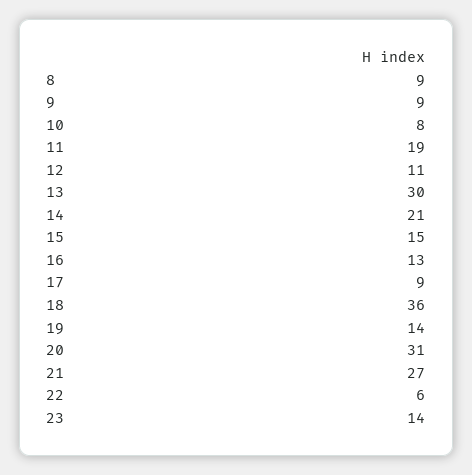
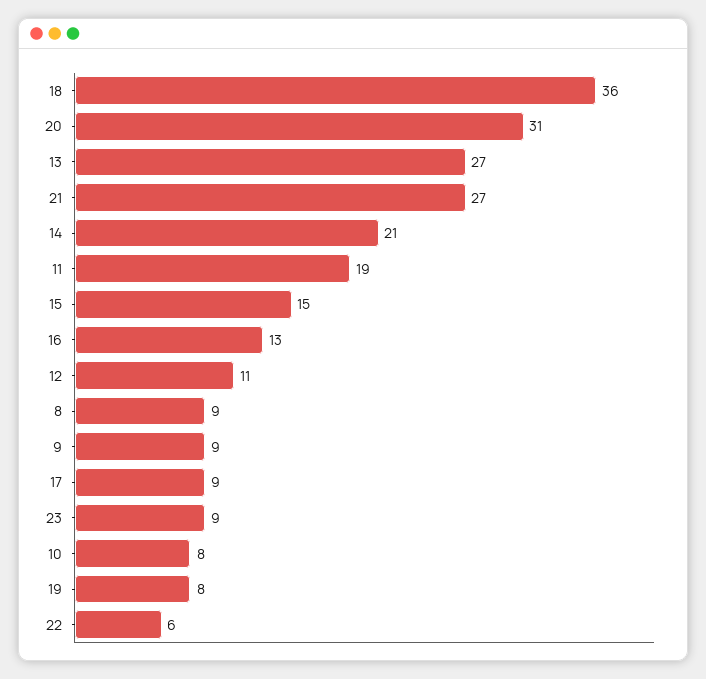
13: 30 -> 27
19: 14 -> 8
23: 14 -> 9

